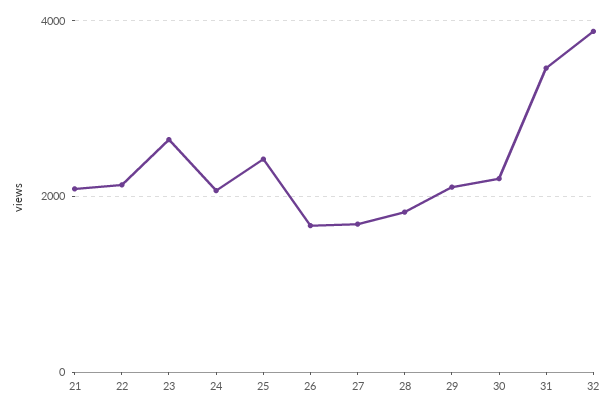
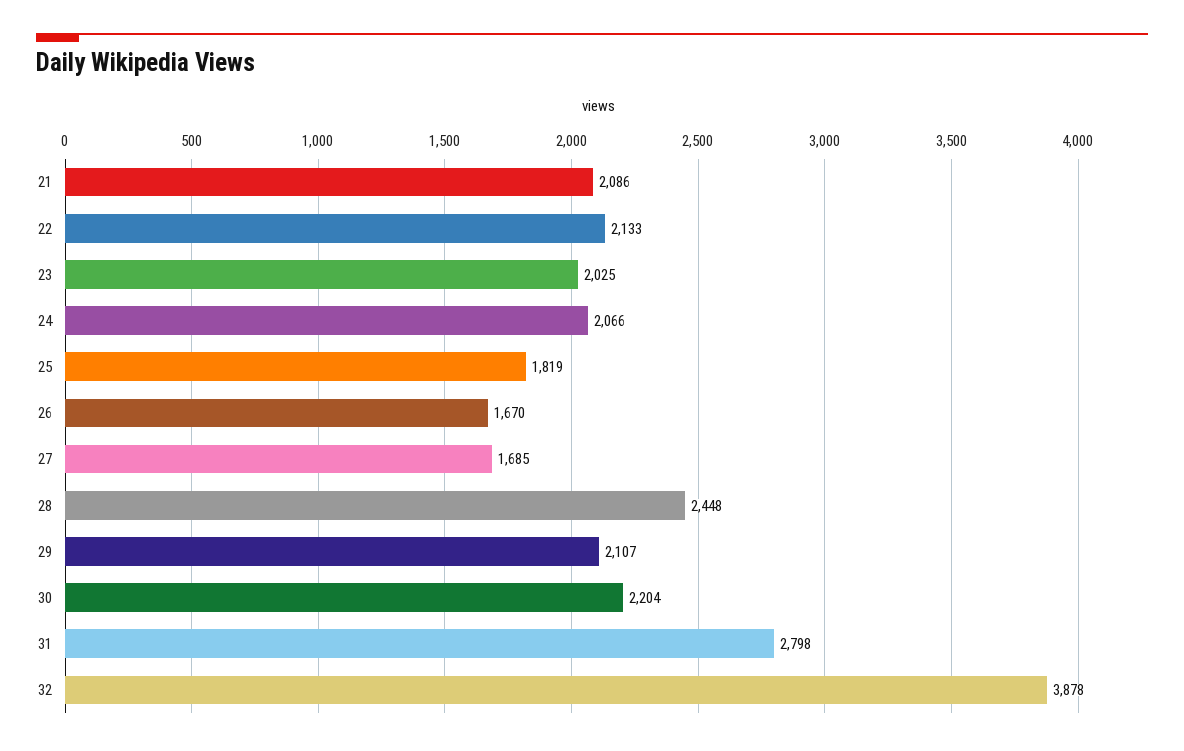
23: 2600 -> 2025
25: 2400 -> 1819
28: 1800 -> 2448
31: 3400 -> 2798

